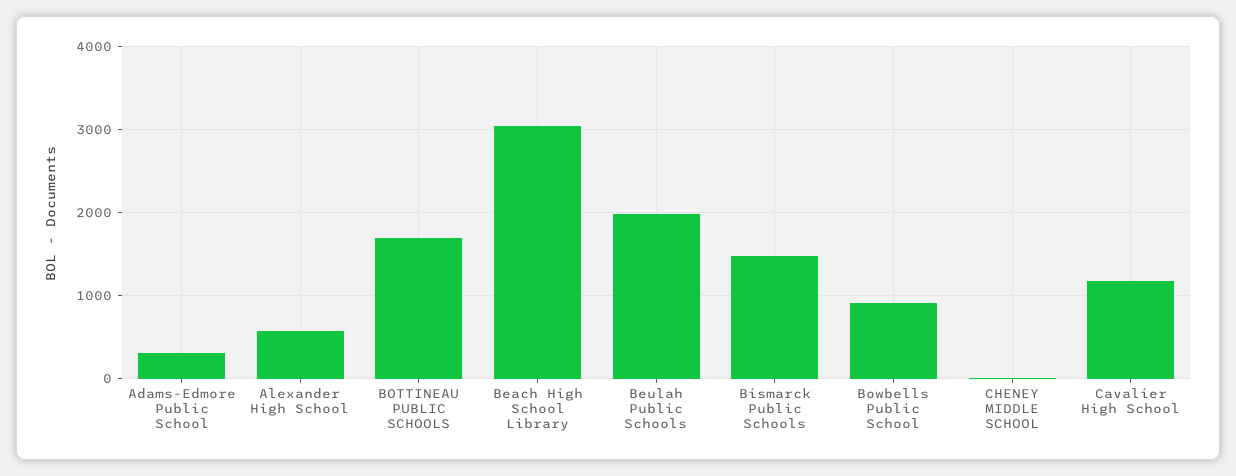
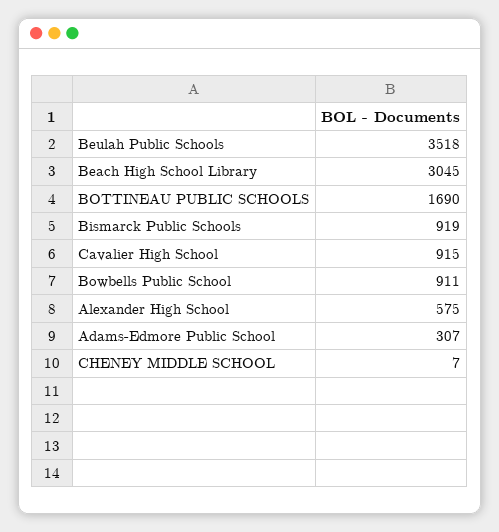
Beulah Public Schools: 2000 -> 3518
Bismarck Public Schools: 1500 -> 919
Cavalier High School: 1200 -> 915

